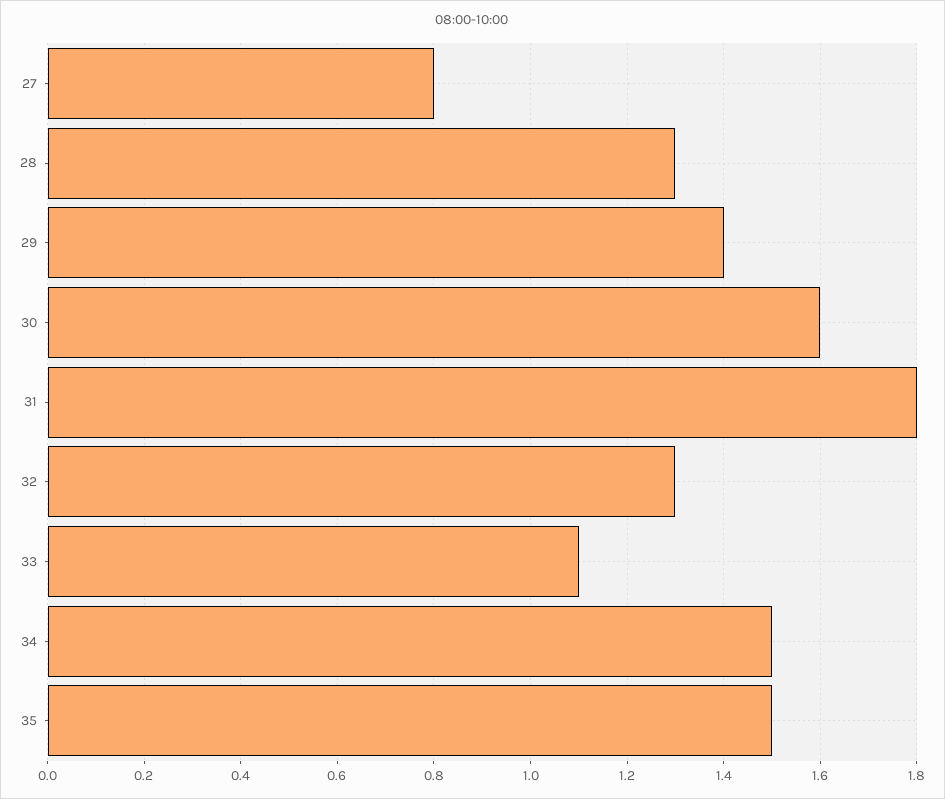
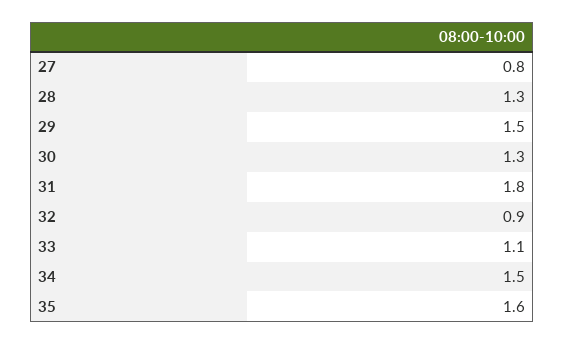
29: 1.4 -> 1.5
30: 1.6 -> 1.3
32: 1.3 -> 0.9
35: 1.5 -> 1.6

